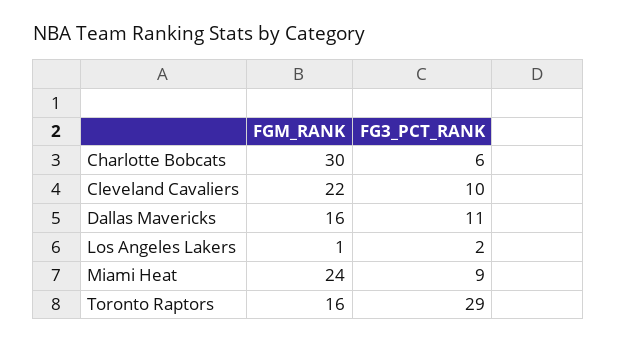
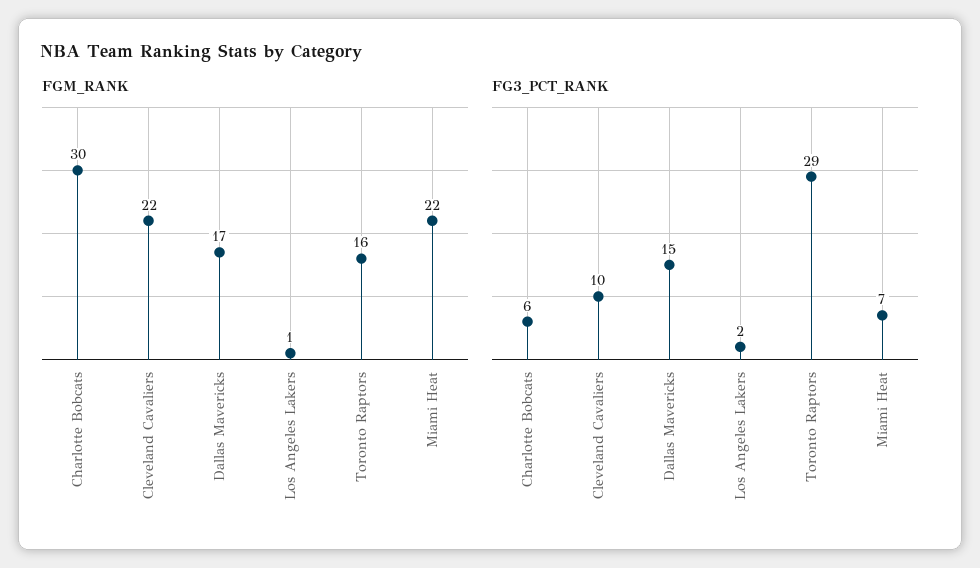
FGM_RANK, Dallas Mavericks: 16 -> 17
FG3_PCT_RANK, Dallas Mavericks: 11 -> 15
FGM_RANK, Miami Heat: 24 -> 22
FG3_PCT_RANK, Miami Heat: 9 -> 7

